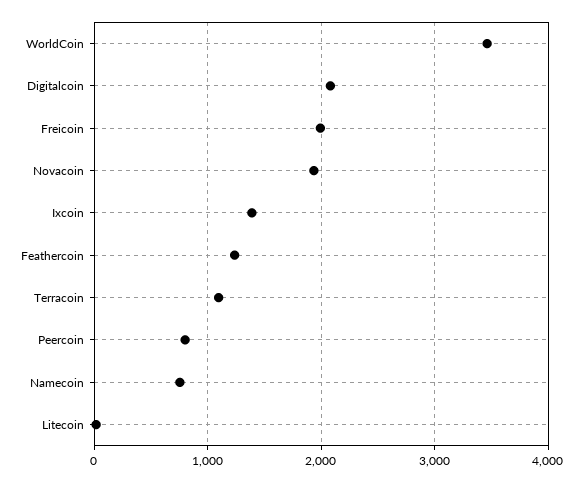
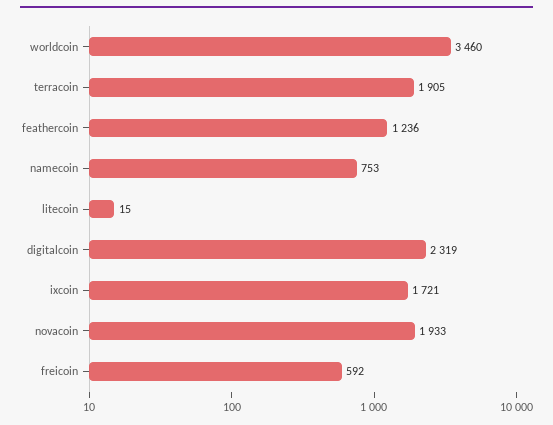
Digitalcoin: 2100 -> 2319
Freicoin: 2000 -> 592
Ixcoin: 1400 -> 1721
Terracoin: 1100 -> 1905
Peercoin: 800 -> none

